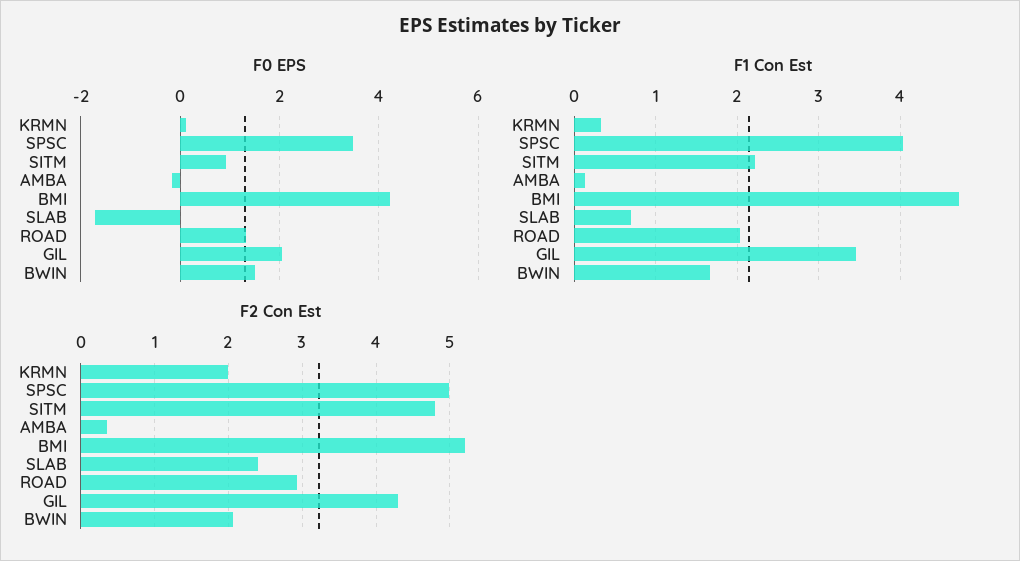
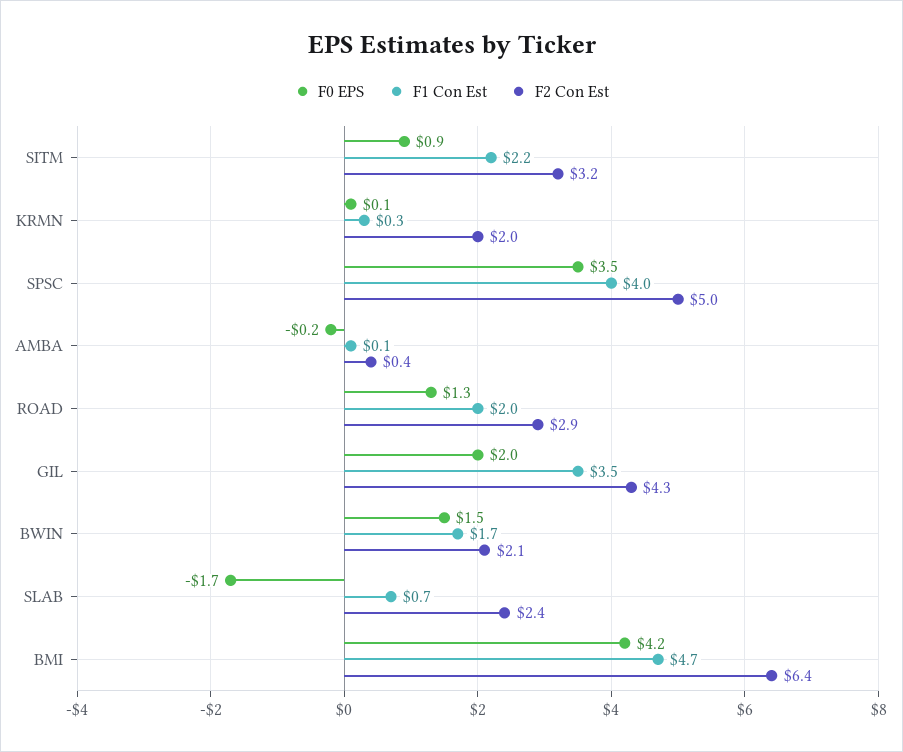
F2 Con Est, SITM: 4.8 -> 3.2
F2 Con Est, BMI: 5.2 -> 6.4

